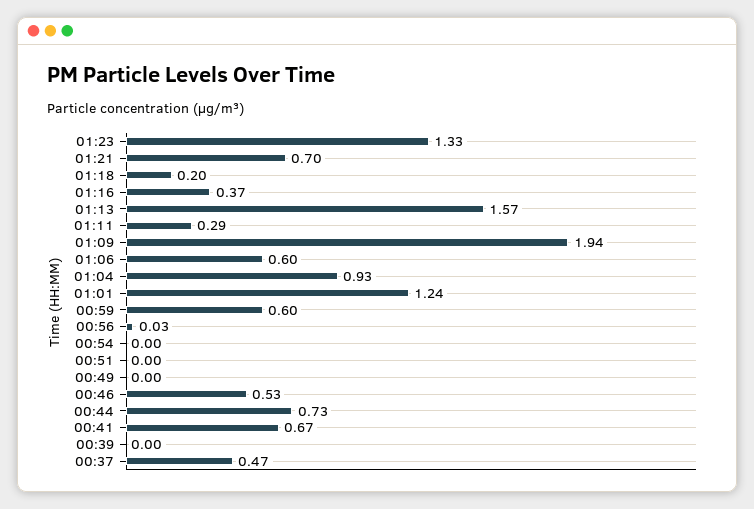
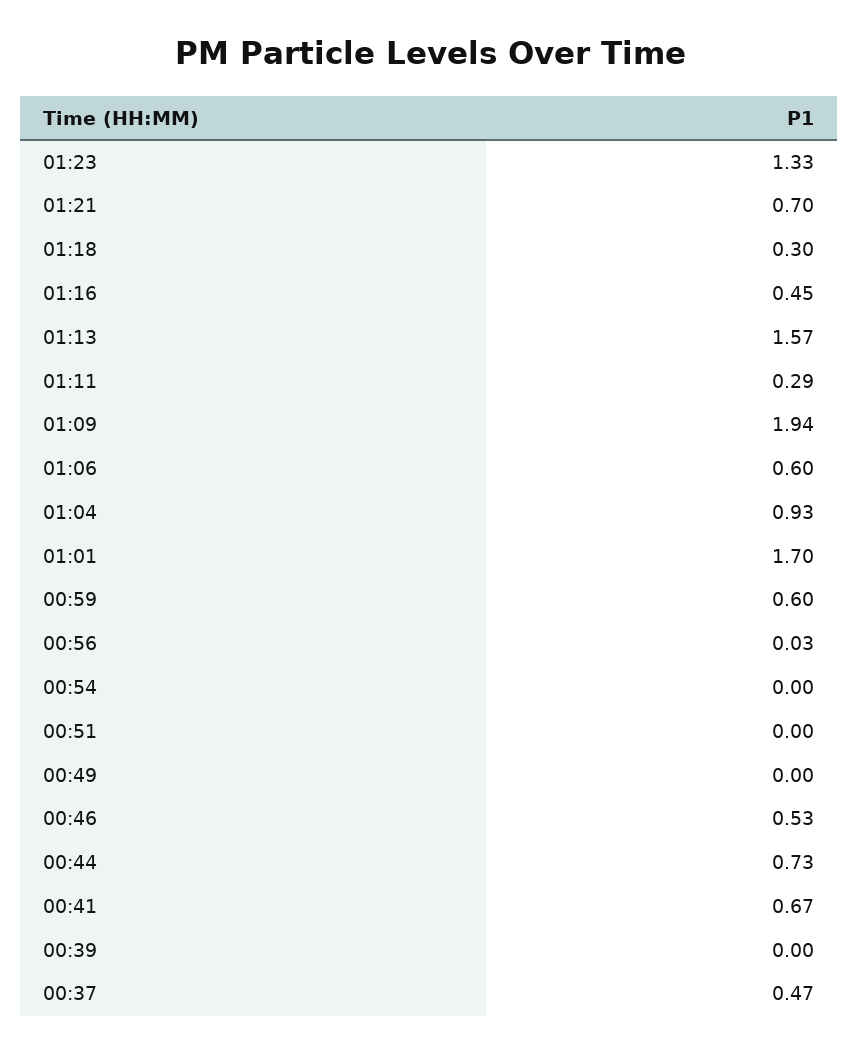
01:18: 0.2 -> 0.3
01:16: 0.37 -> 0.45
01:01: 1.24 -> 1.7

